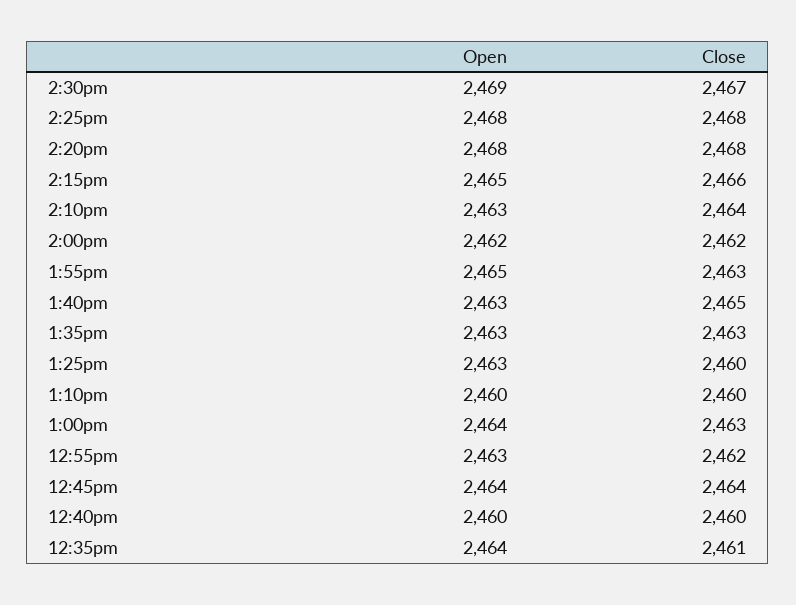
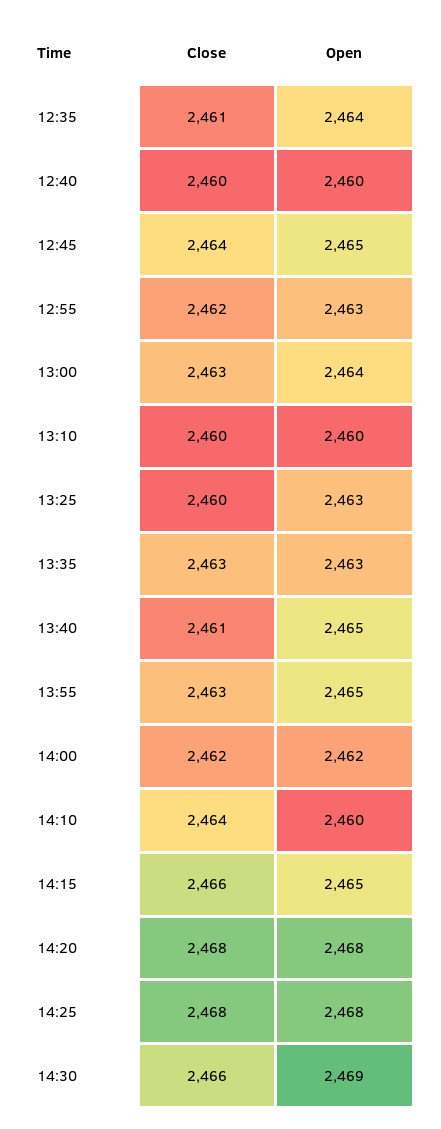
Close, 2:30pm: 2467 -> 2466
Open, 2:10pm: 2463 -> 2460
Open, 1:40pm: 2463 -> 2465
Close, 1:40pm: 2465 -> 2461
Open, 12:45pm: 2464 -> 2465

